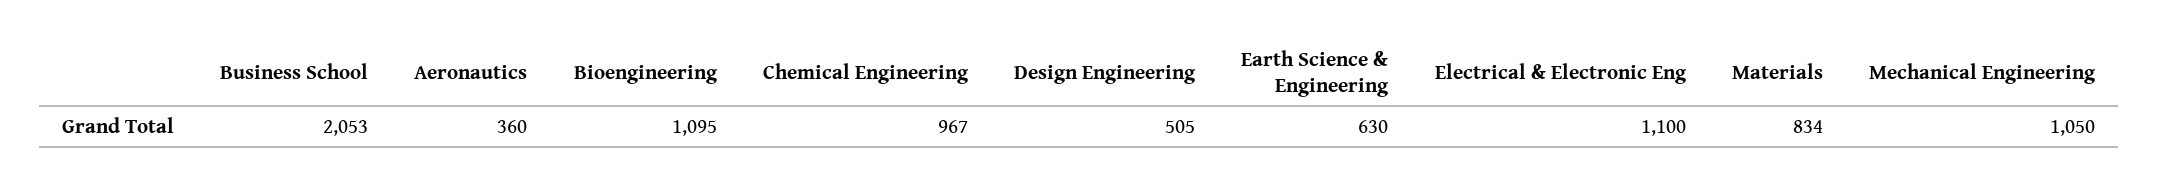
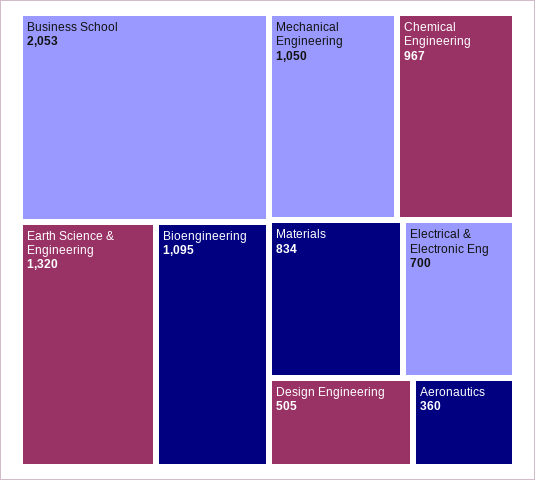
Earth Science & Engineering: 630 -> 1320
Electrical & Electronic Eng: 1100 -> 700

